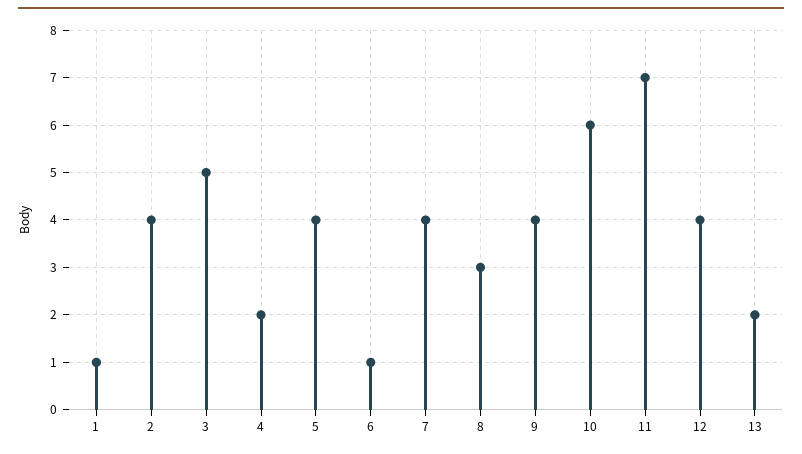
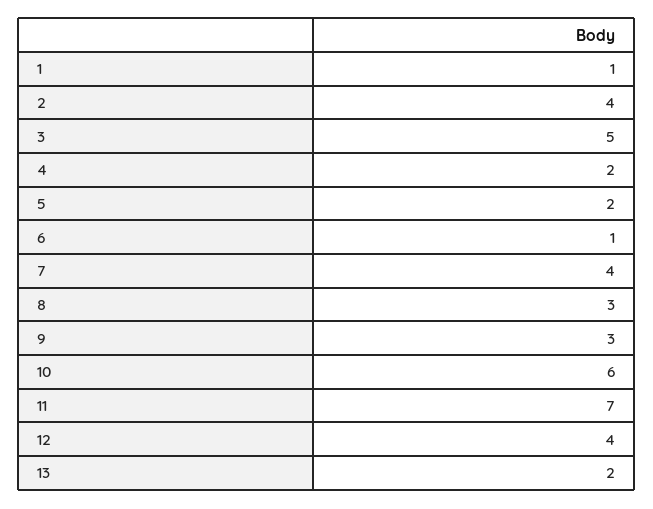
5: 4 -> 2
9: 4 -> 3

